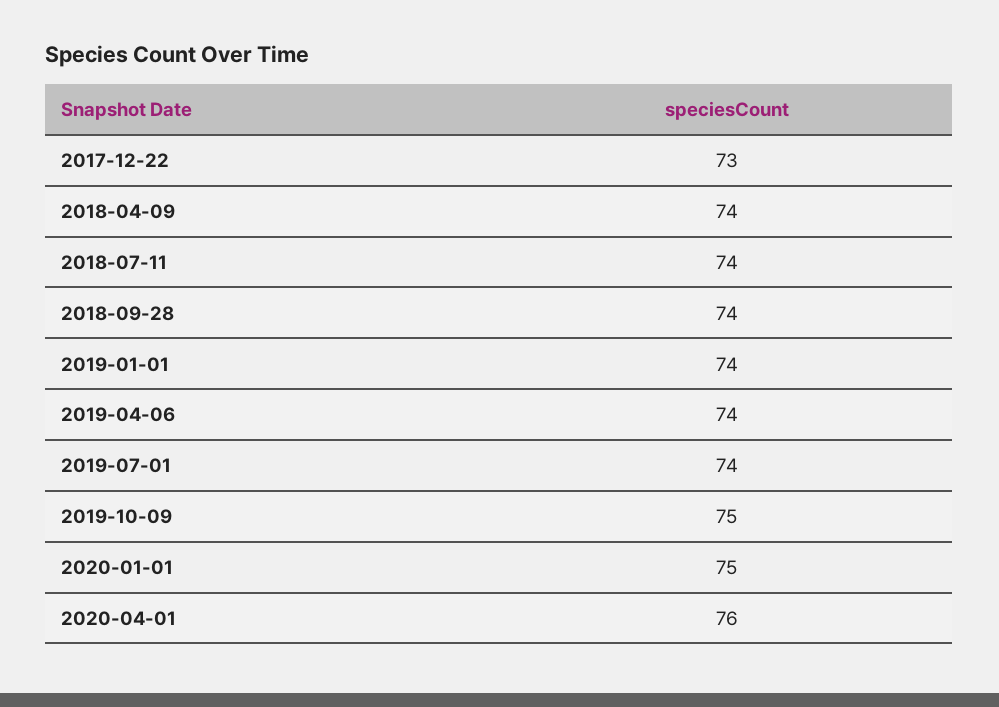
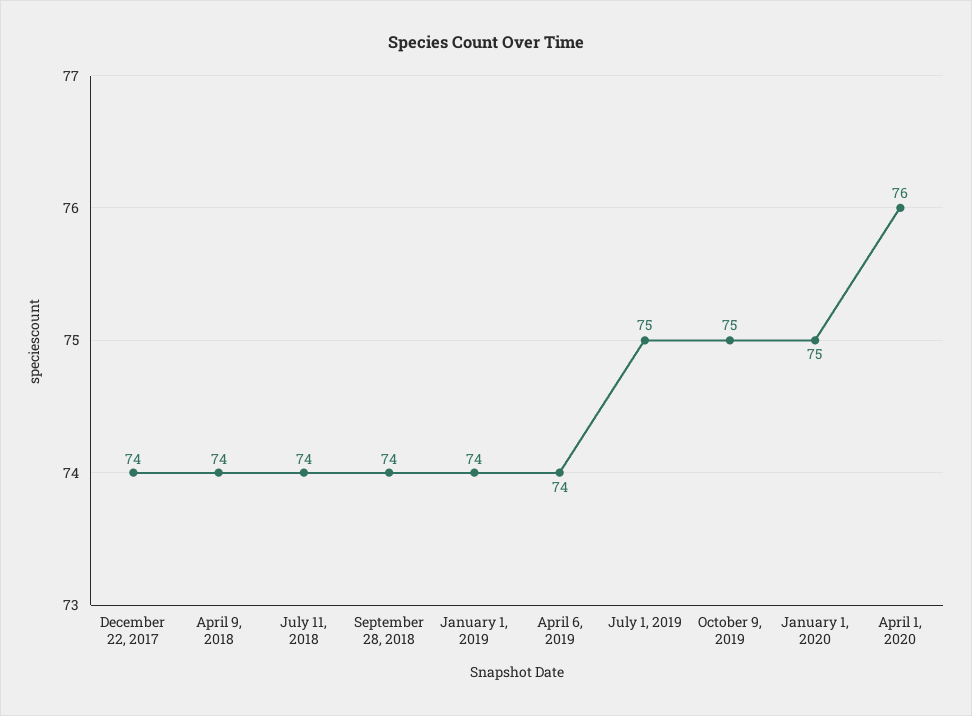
2017-12-22: 73 -> 74
2019-07-01: 74 -> 75

